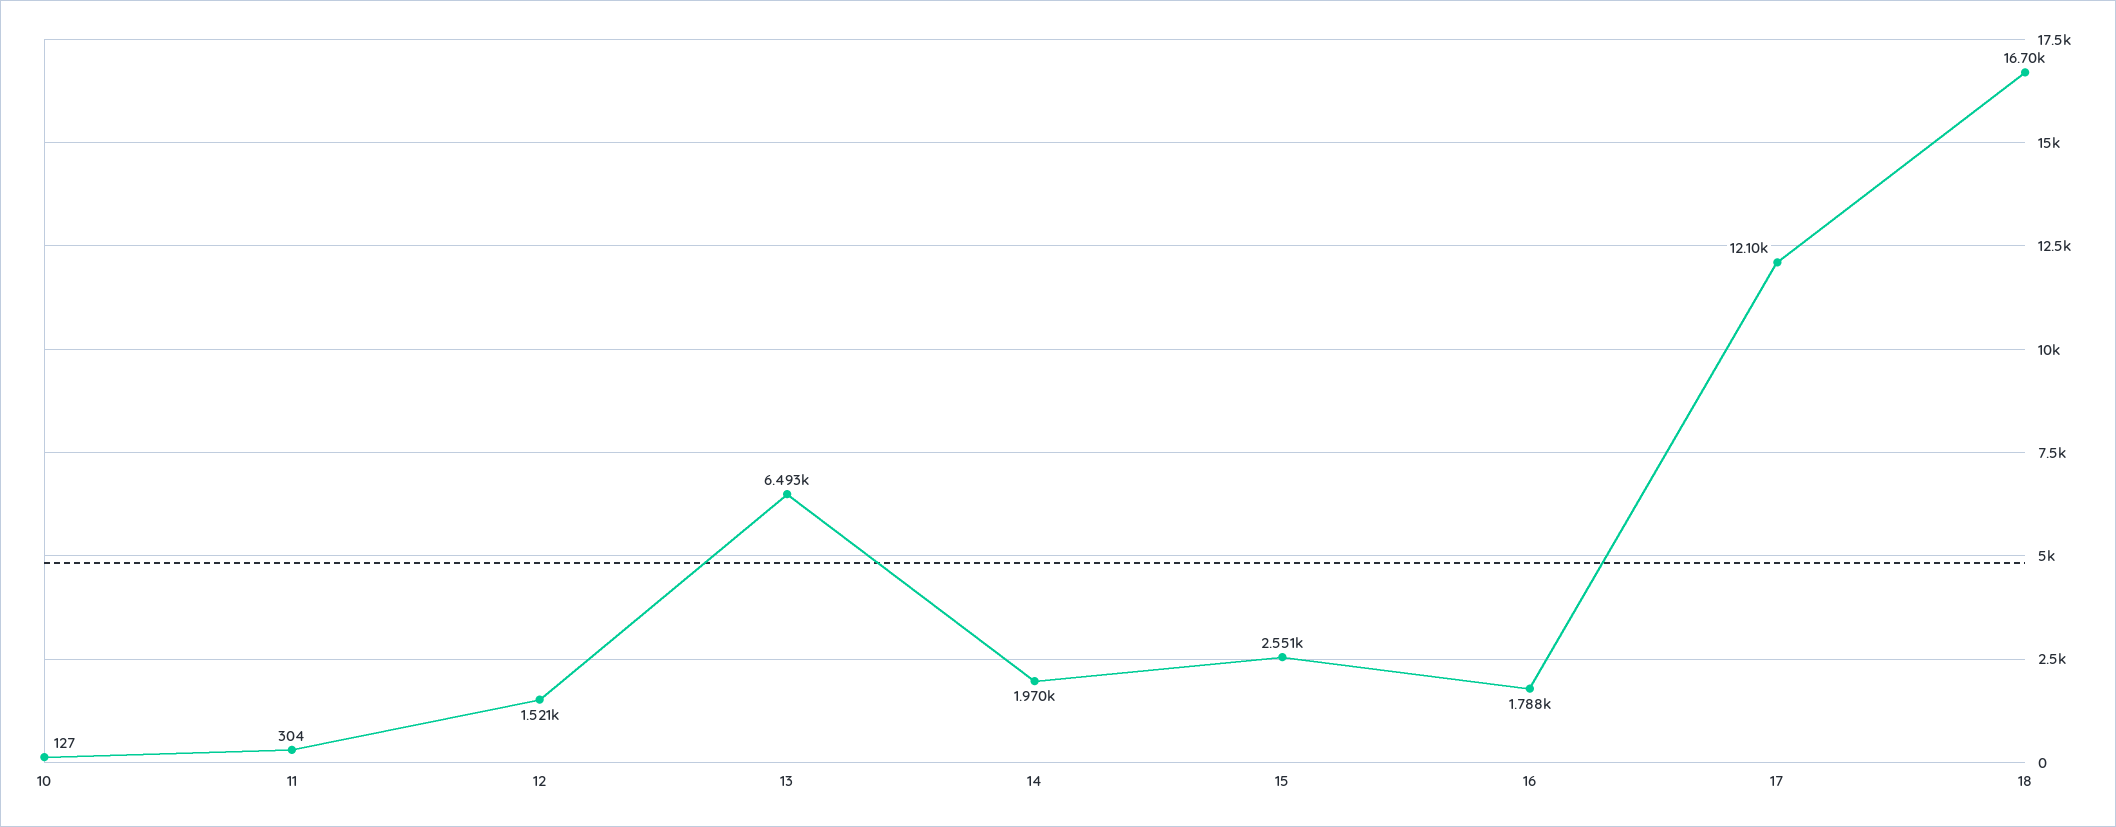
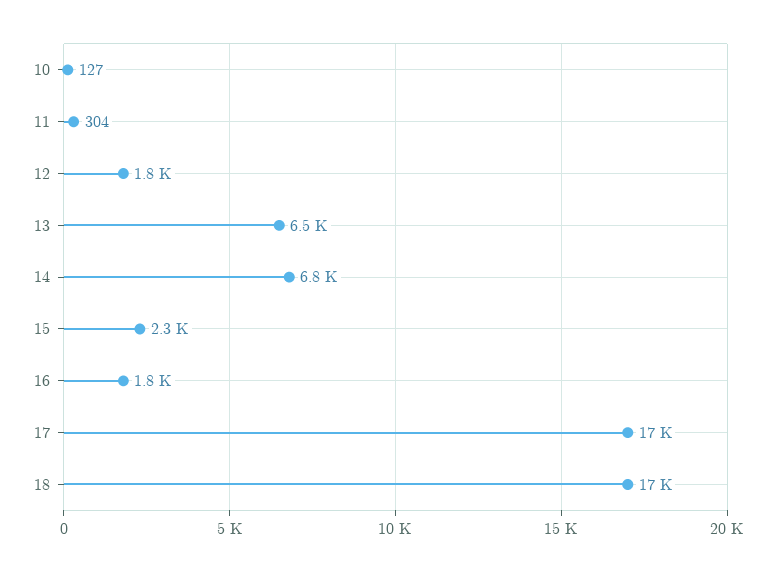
12: 1521 -> 1800
14: 1970 -> 6800
15: 2551 -> 2300
17: 12100 -> 17000

